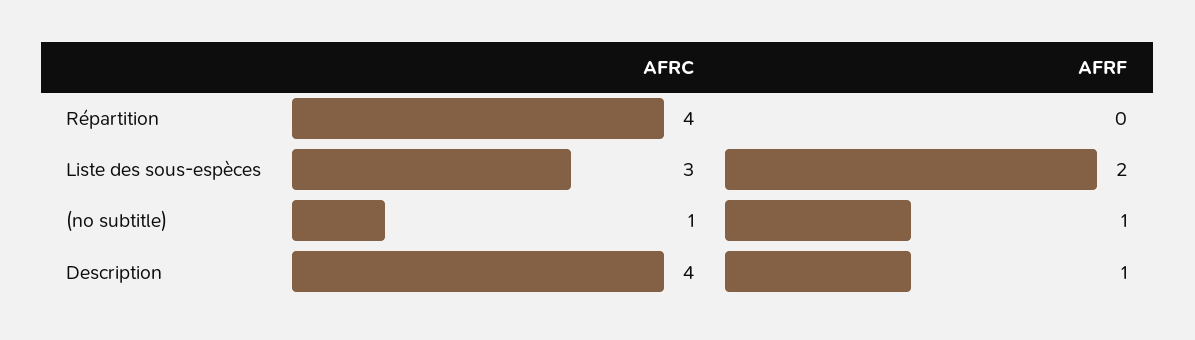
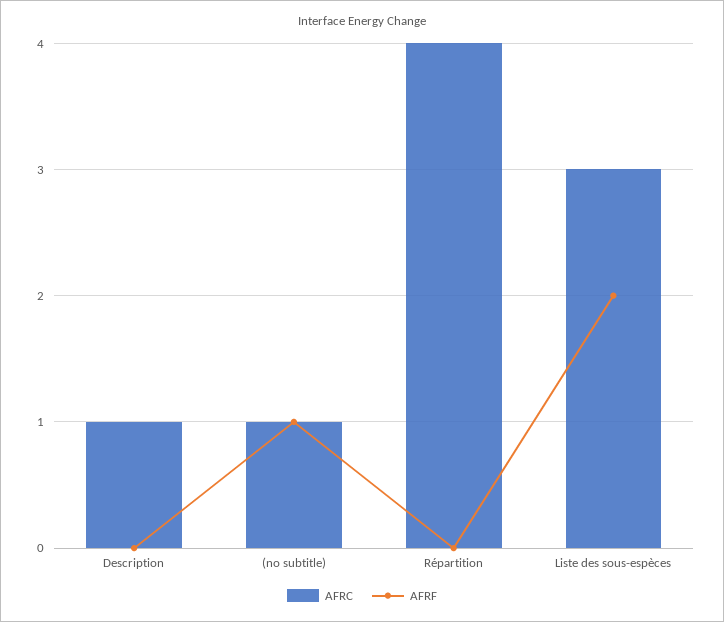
AFRC, Description: 4 -> 1
AFRF, Description: 1 -> 0

